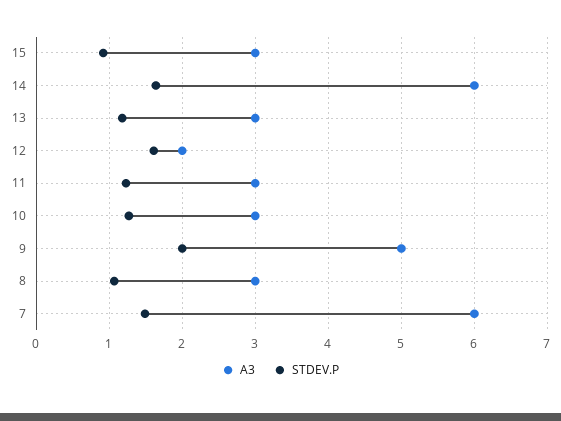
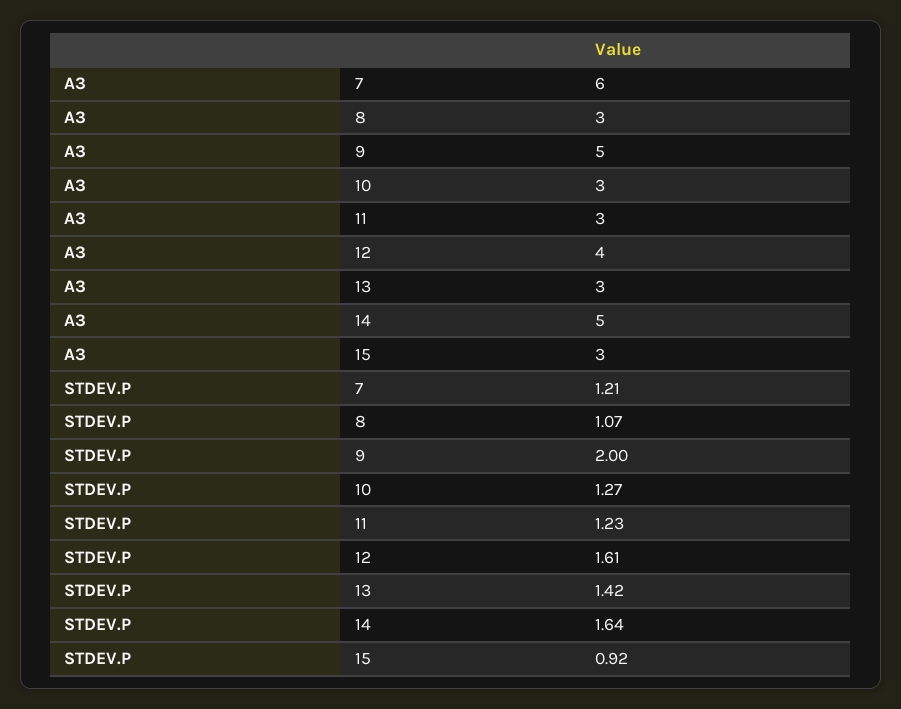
A3, 14: 6 -> 5
STDEV.P, 13: 1.2 -> 1.42
A3, 12: 2 -> 4
STDEV.P, 7: 1.5 -> 1.21

